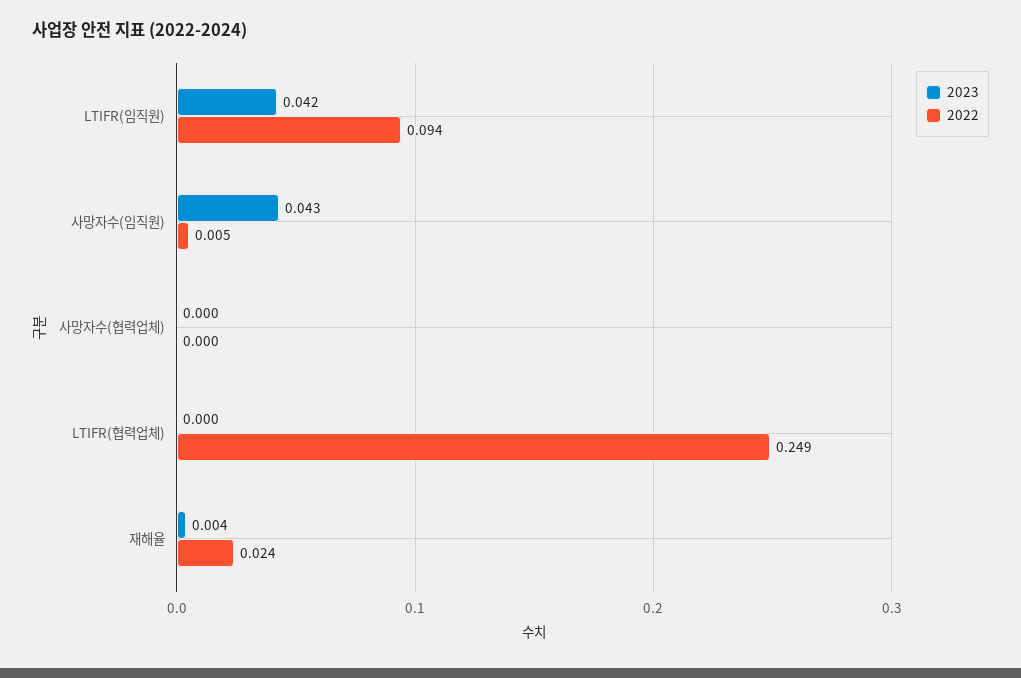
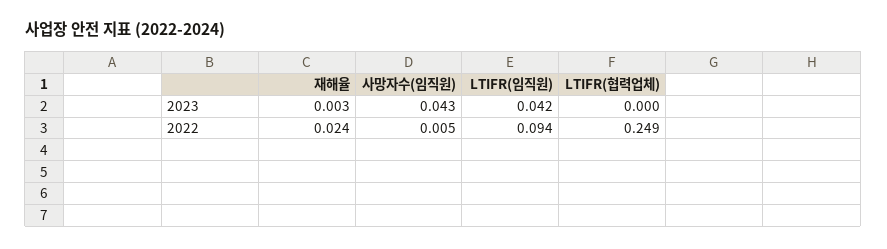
2023, 사망자수(협력업체): 0 -> none
2022, 사망자수(협력업체): 0 -> none
2023, 재해율: 0.004 -> 0.003

